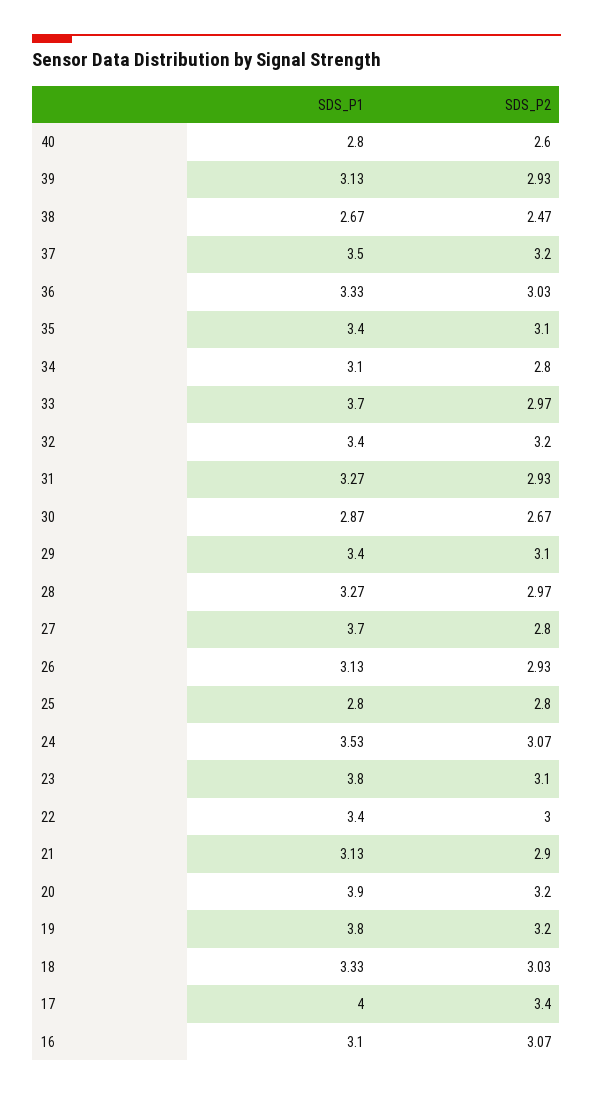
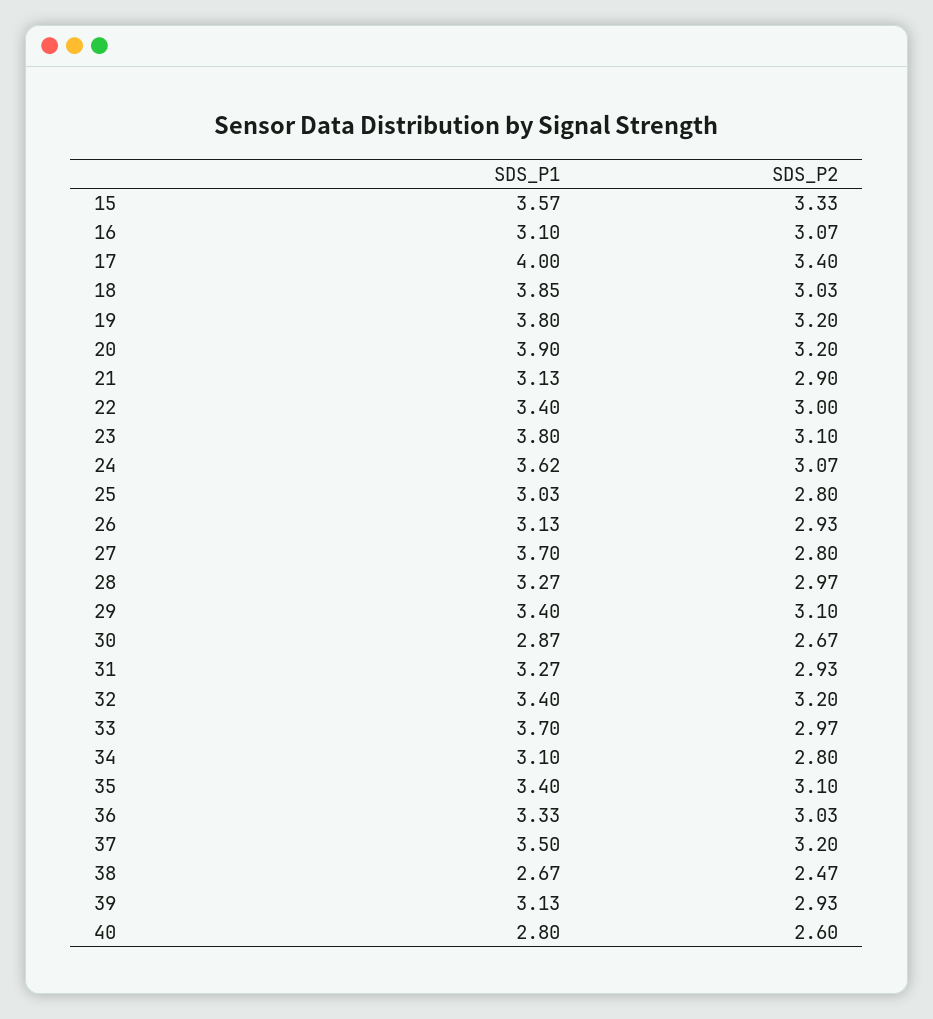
SDS_P1, 25: 2.8 -> 3.03
SDS_P1, 24: 3.53 -> 3.62
SDS_P1, 18: 3.33 -> 3.85
SDS_P1, 15: none -> 3.57
SDS_P2, 15: none -> 3.33

